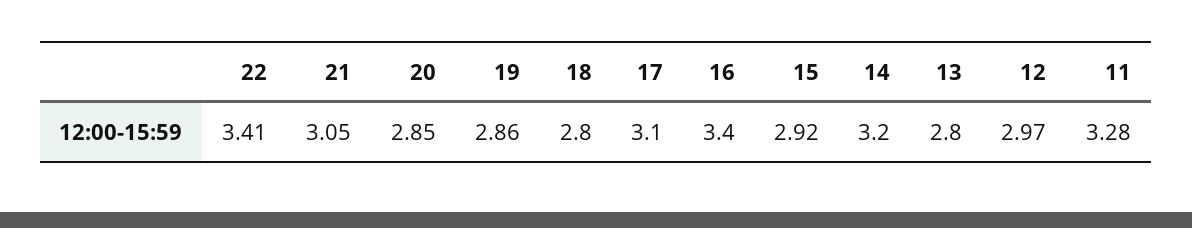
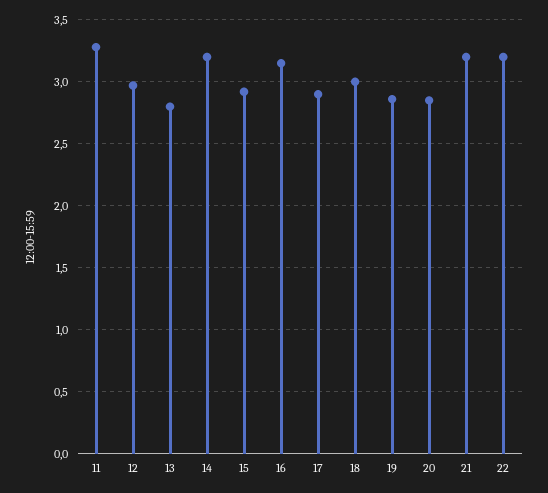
22: 3.41 -> 3.2
21: 3.05 -> 3.2
18: 2.8 -> 3
17: 3.1 -> 2.9
16: 3.4 -> 3.15

